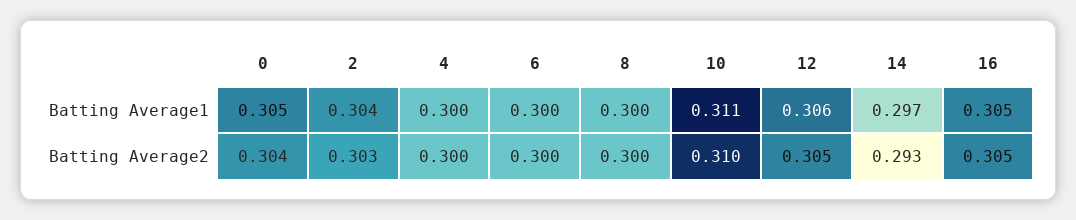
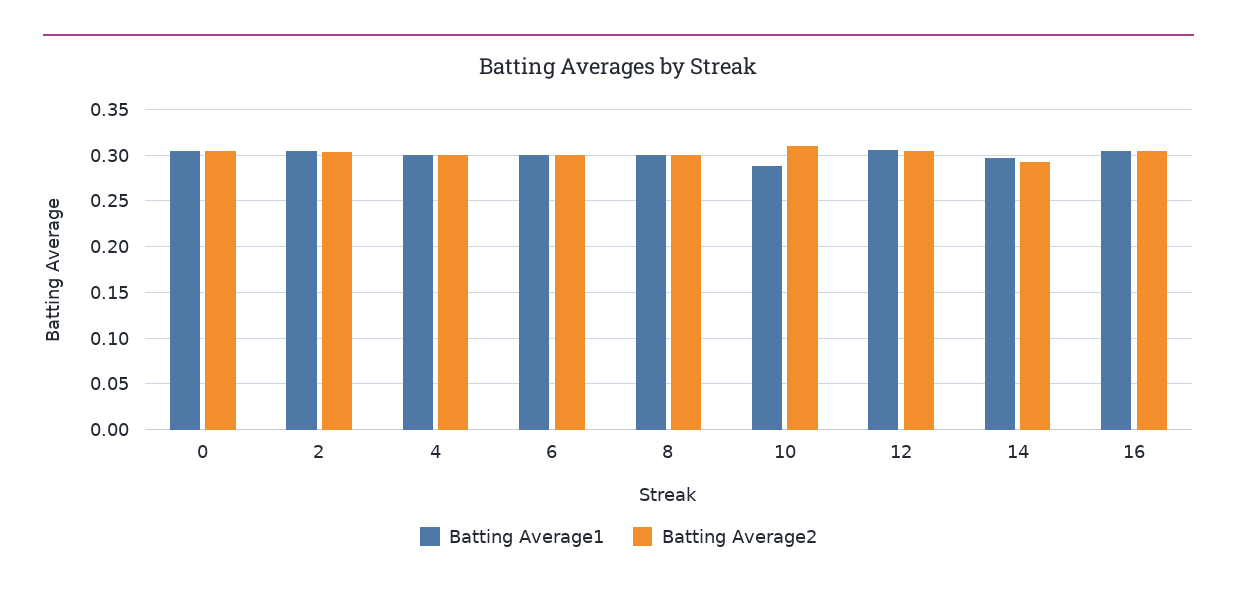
Batting Average1, 10: 0.311 -> 0.29

